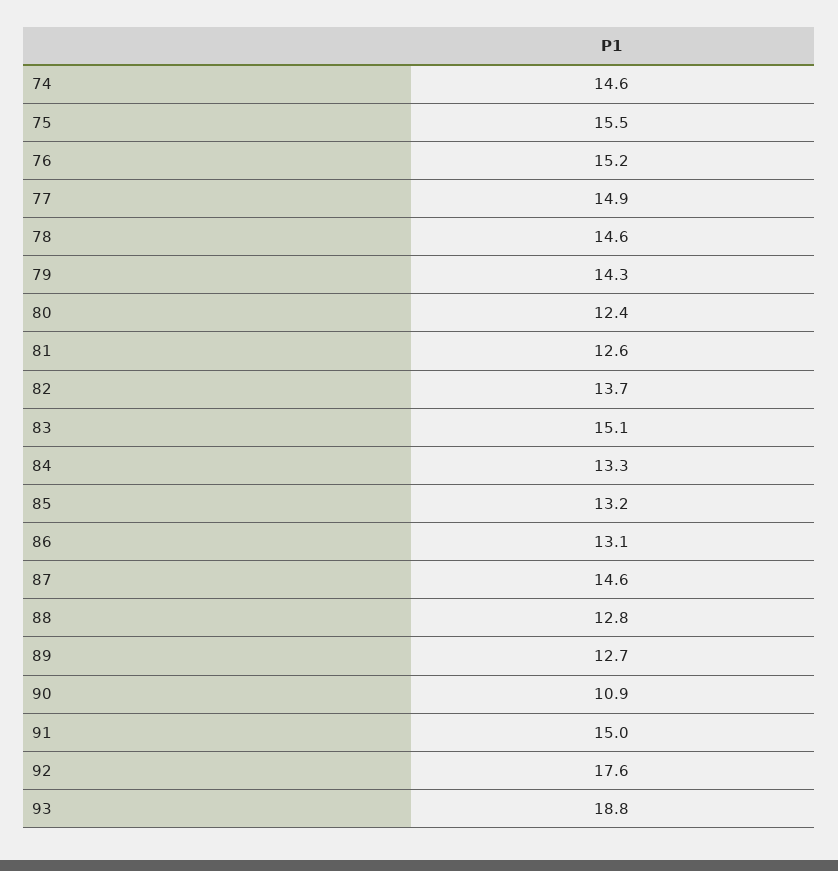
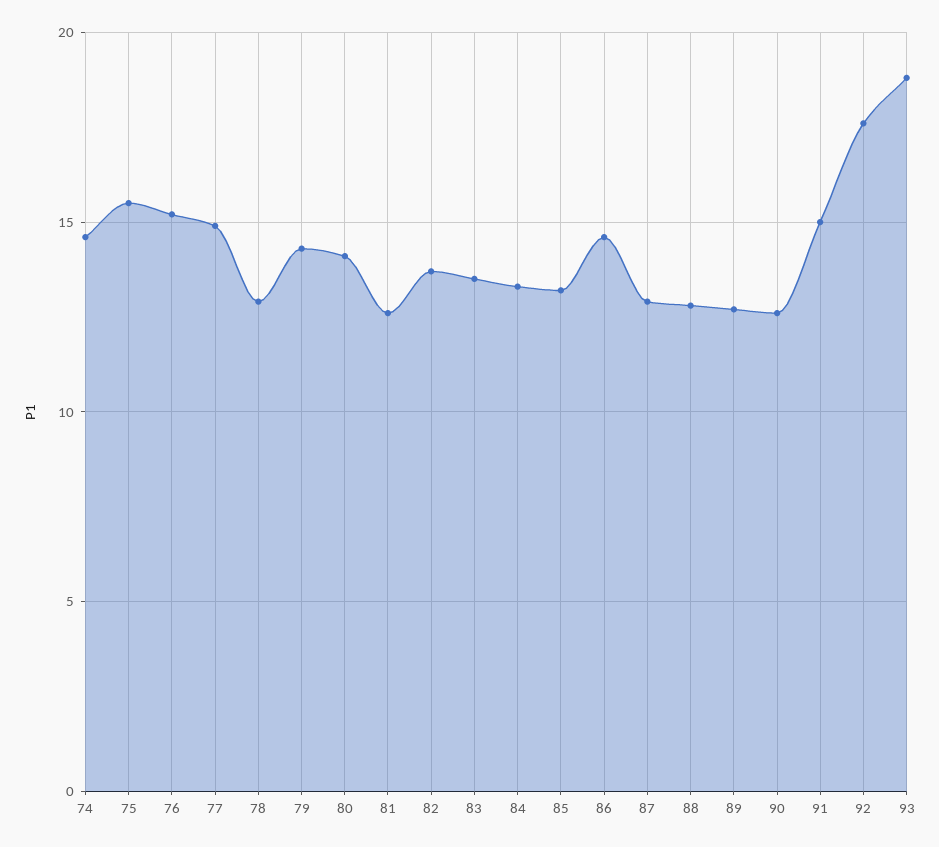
78: 14.6 -> 13
80: 12.4 -> 14
83: 15.1 -> 13.5
86: 13.1 -> 14.5
87: 14.6 -> 13
90: 10.9 -> 12.5

